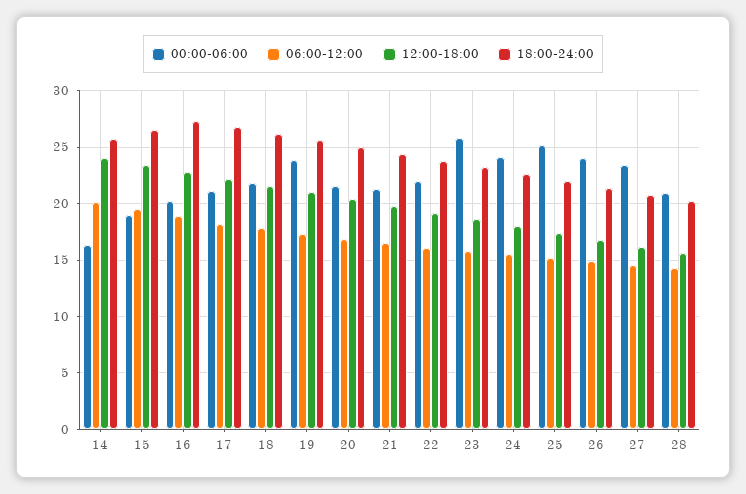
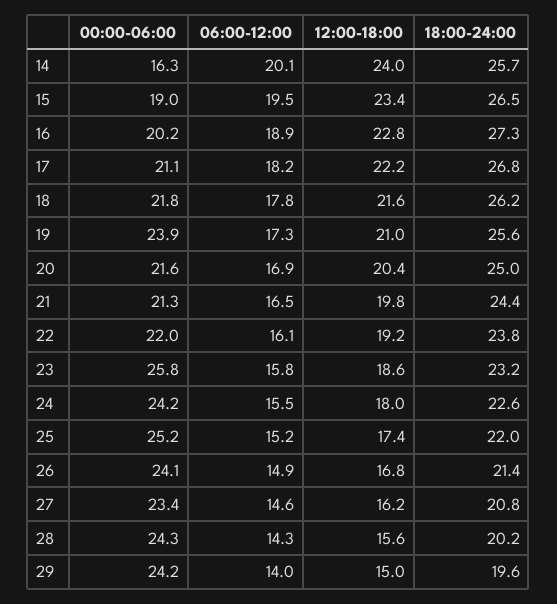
00:00-06:00, 28: 21 -> 24.3
00:00-06:00, 29: none -> 24.2
06:00-12:00, 29: none -> 14
12:00-18:00, 29: none -> 15
18:00-24:00, 29: none -> 19.6

